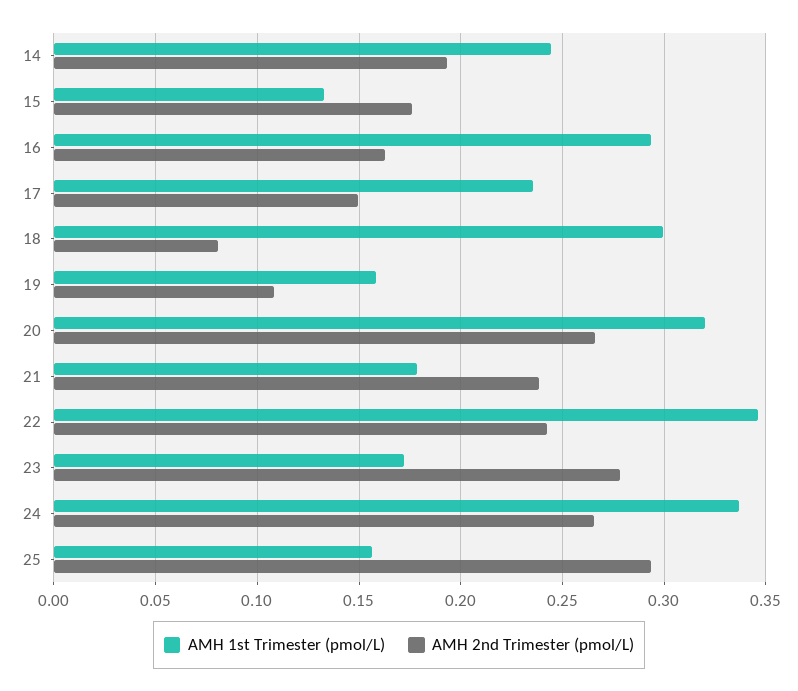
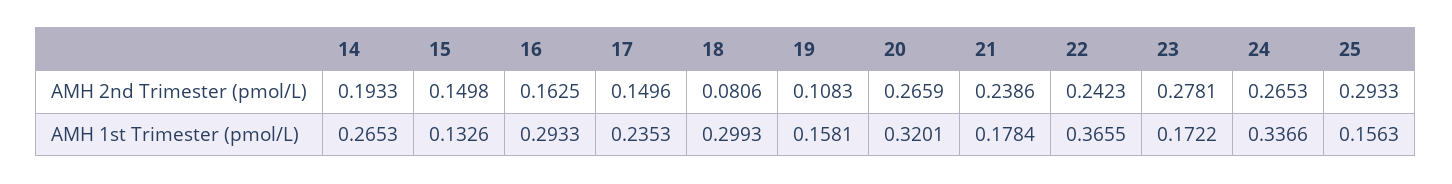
AMH 1st Trimester (pmol/L), 14: 0.245 -> 0.2653
AMH 2nd Trimester (pmol/L), 15: 0.175 -> 0.1498
AMH 1st Trimester (pmol/L), 22: 0.345 -> 0.3655

